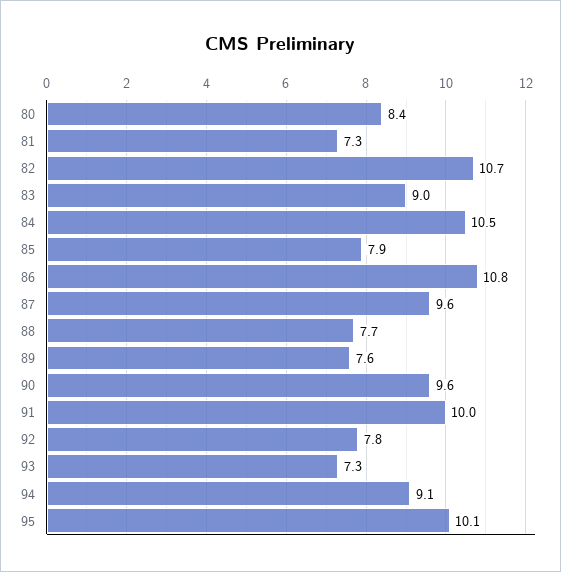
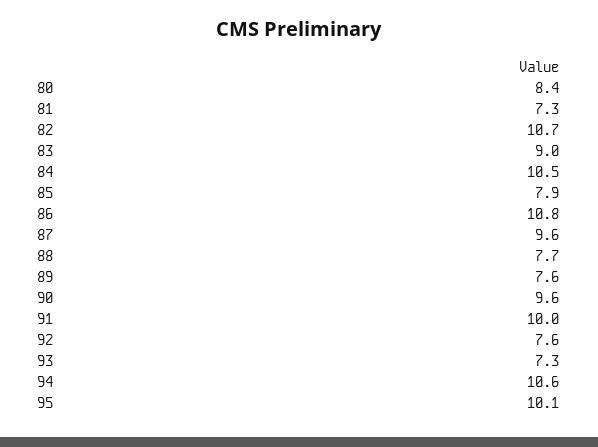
92: 7.8 -> 7.6
94: 9.1 -> 10.6

